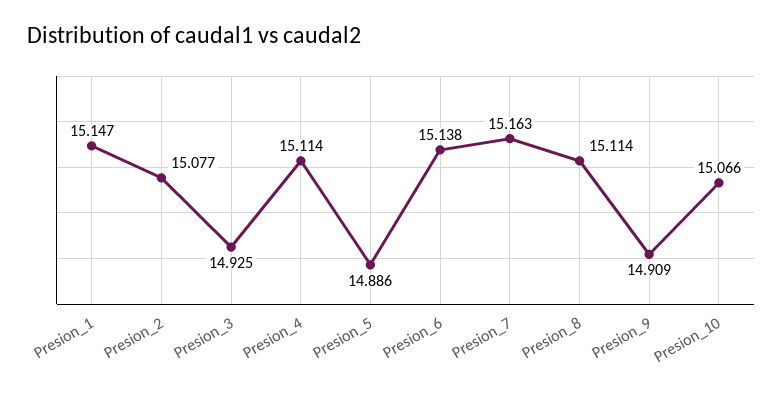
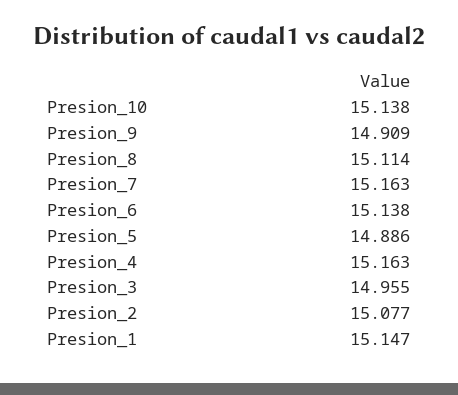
Presion_3: 14.925 -> 14.955
Presion_4: 15.114 -> 15.163
Presion_10: 15.066 -> 15.138

